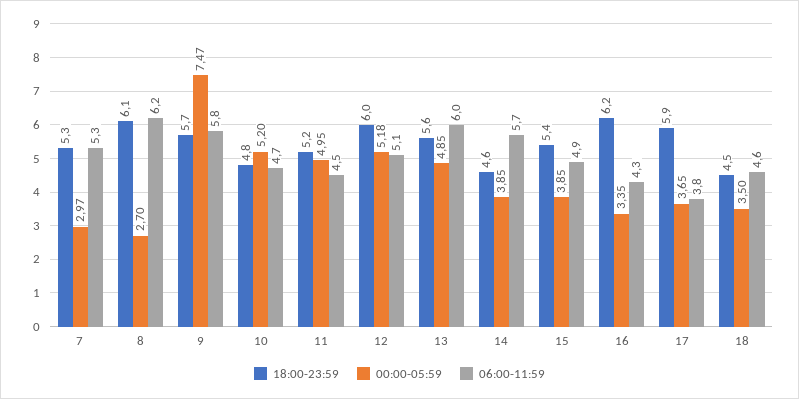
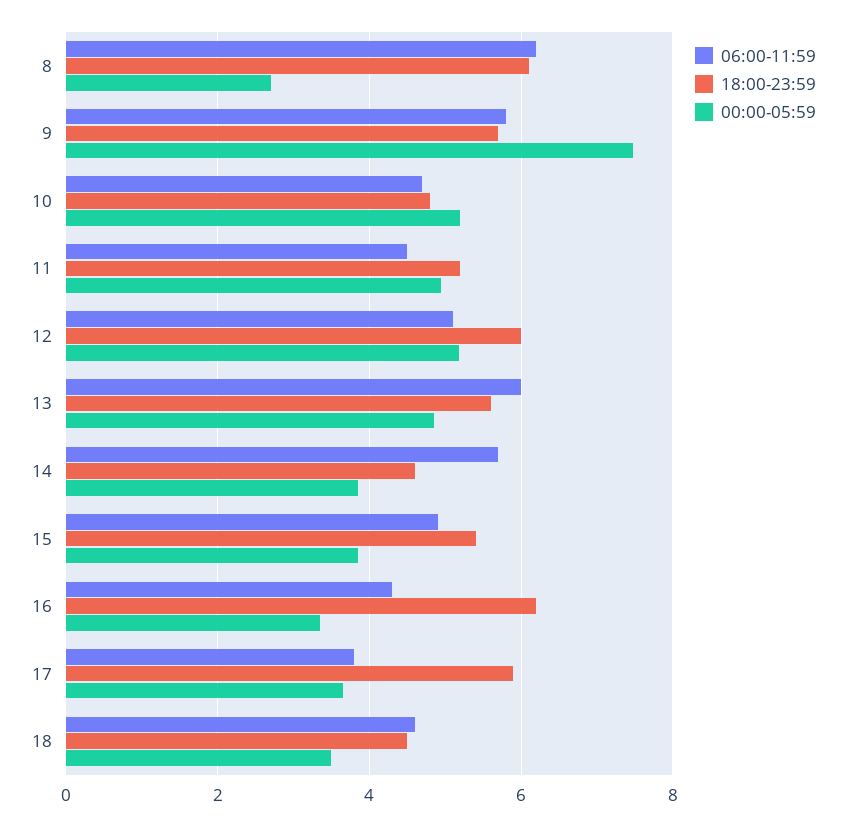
18:00-23:59, 7: 5.3 -> none
00:00-05:59, 7: 2.97 -> none
06:00-11:59, 7: 5.3 -> none

